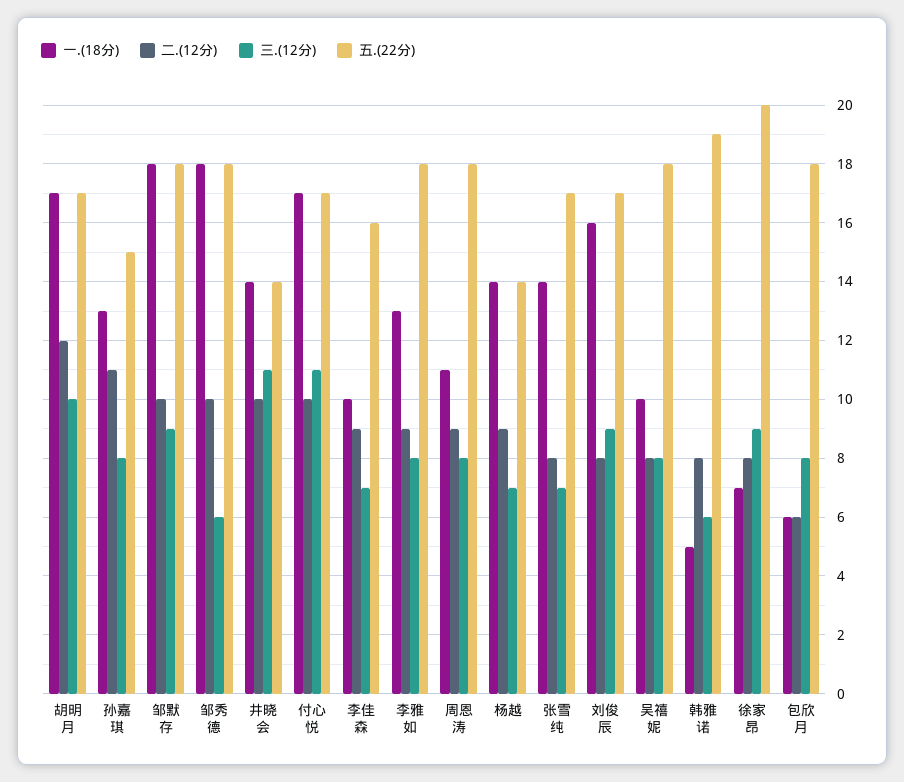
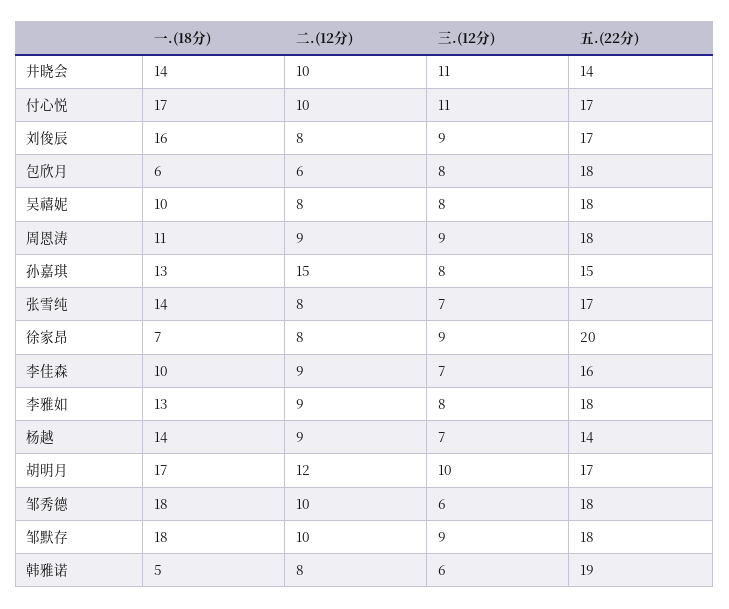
二.(12分), 孙嘉琪: 11 -> 15
三.(12分), 周恩涛: 8 -> 9

